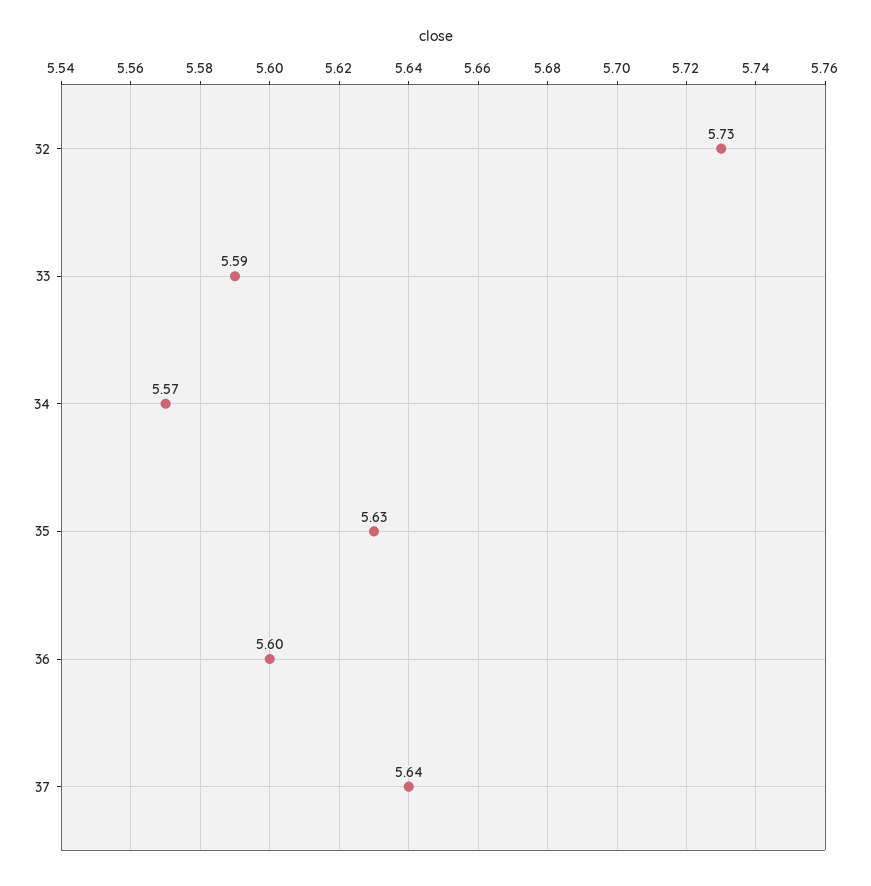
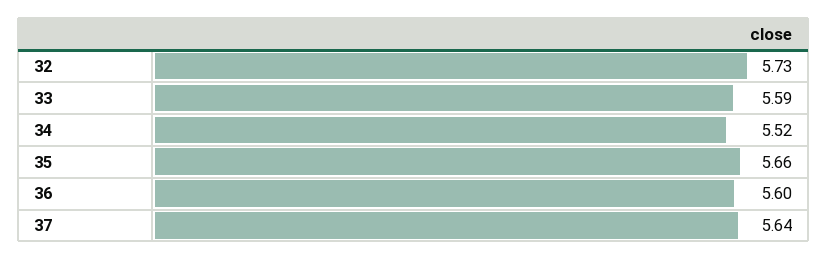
34: 5.57 -> 5.52
35: 5.63 -> 5.66

